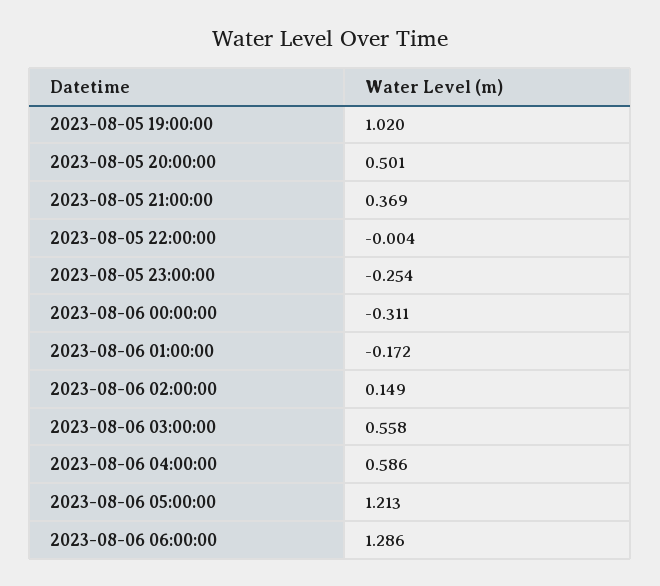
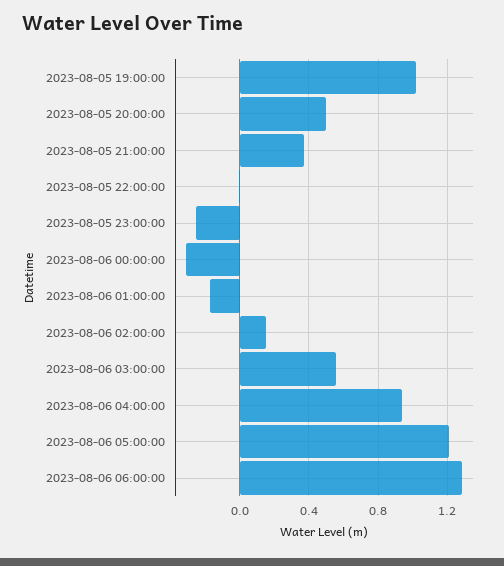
2023-08-06 04:00:00: 0.586 -> 0.95

